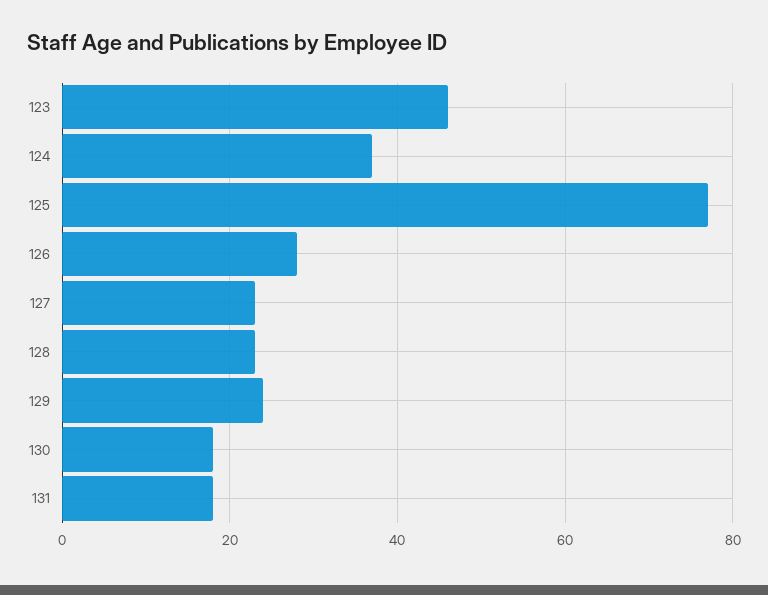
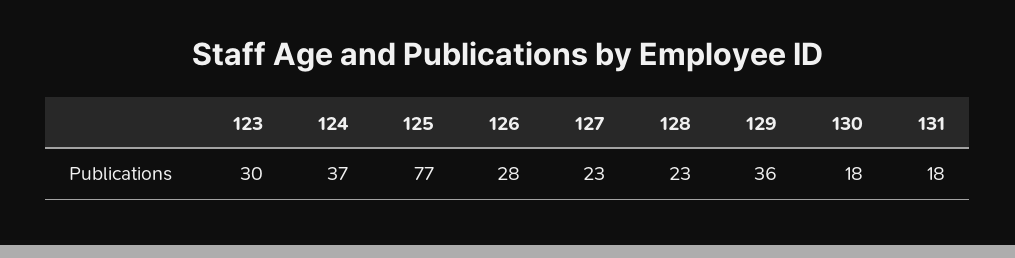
123: 45 -> 30
129: 25 -> 36

